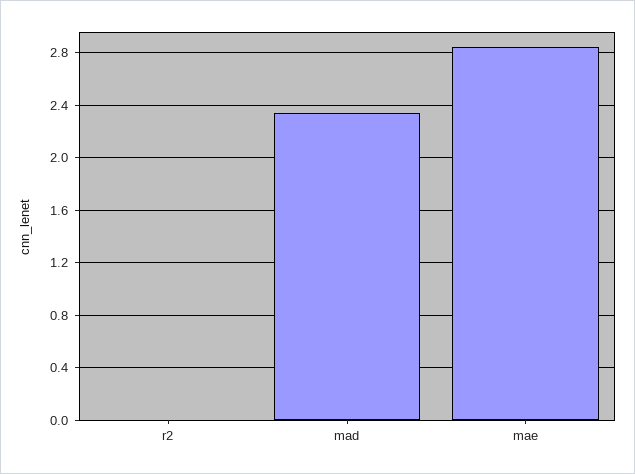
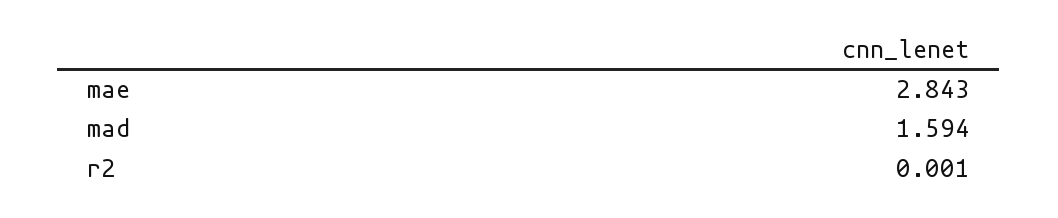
mad: 2.35 -> 1.594

